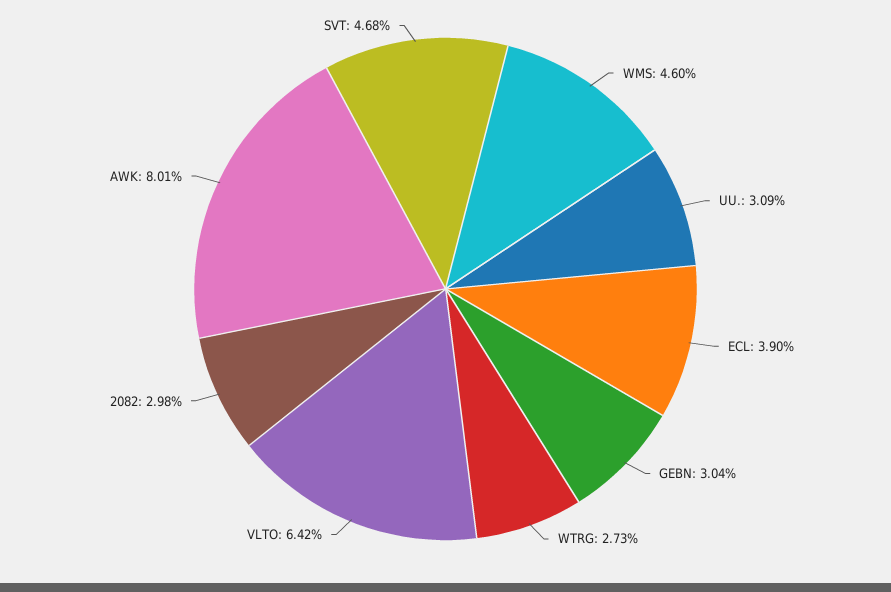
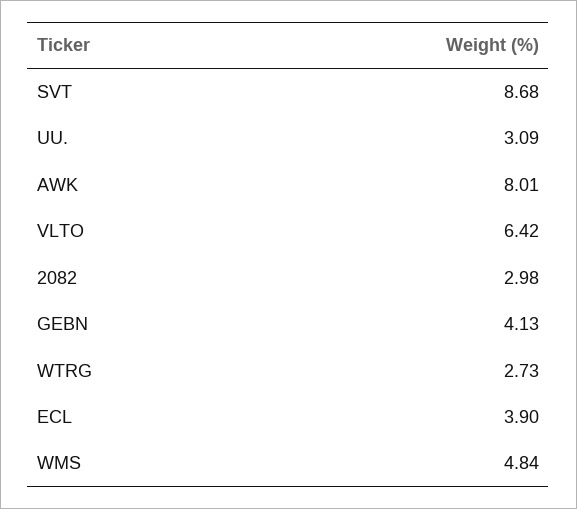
WMS: 4.6 -> 4.84
GEBN: 3.04 -> 4.13
SVT: 4.68 -> 8.68

